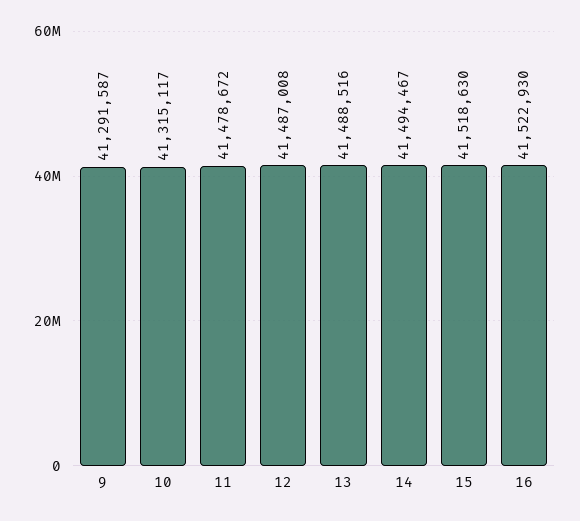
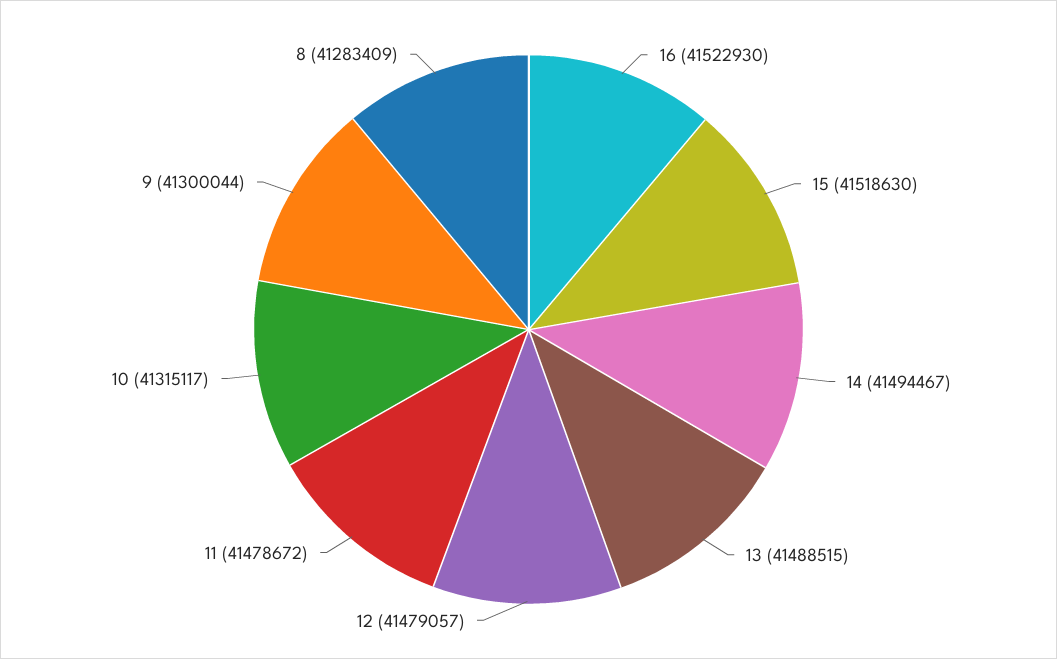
9: 41291587 -> 41300044
12: 41487008 -> 41479057
13: 41488516 -> 41488515
8: none -> 41283409

